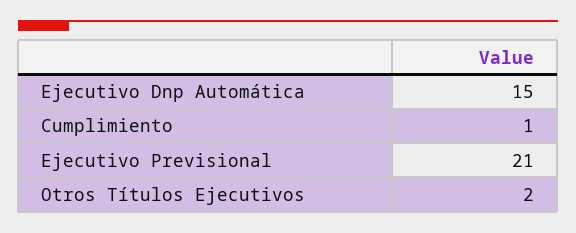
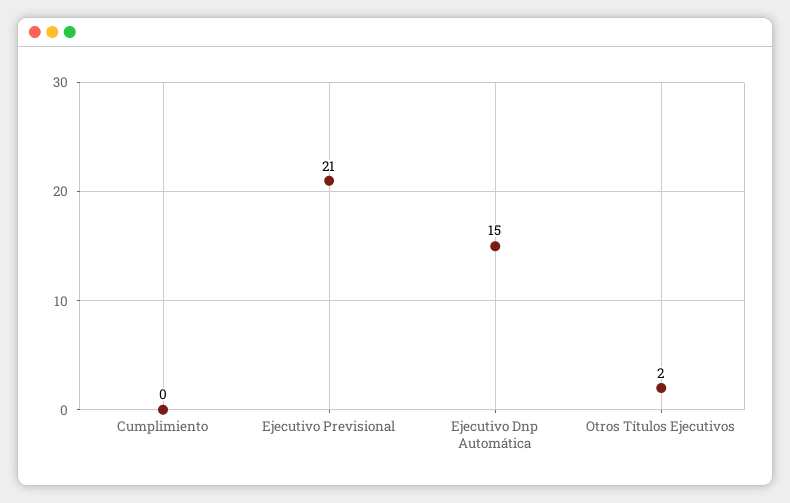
Cumplimiento: 1 -> 0

